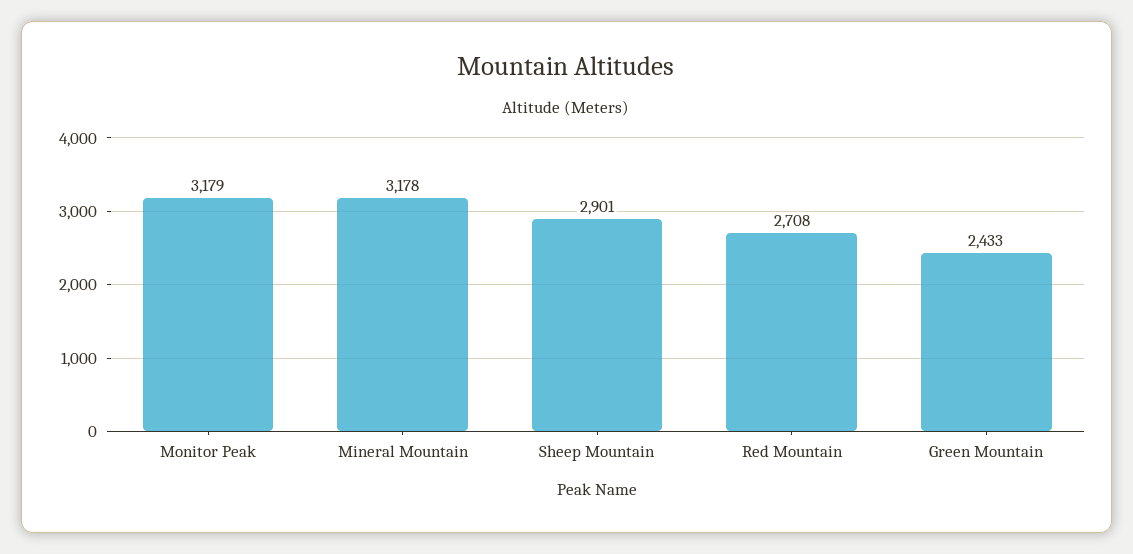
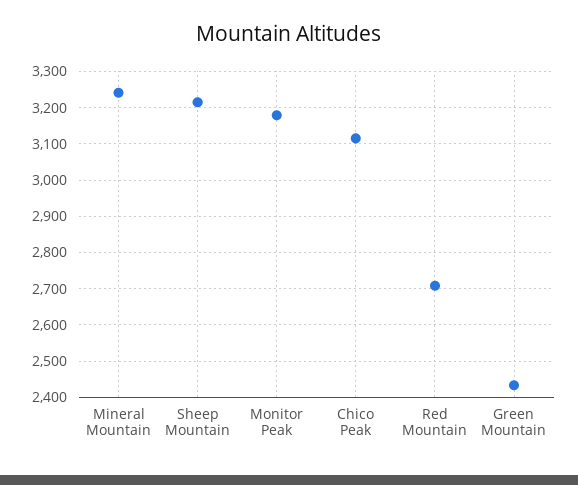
Mineral Mountain: 3178 -> 3240
Sheep Mountain: 2901 -> 3220
Chico Peak: none -> 3120

